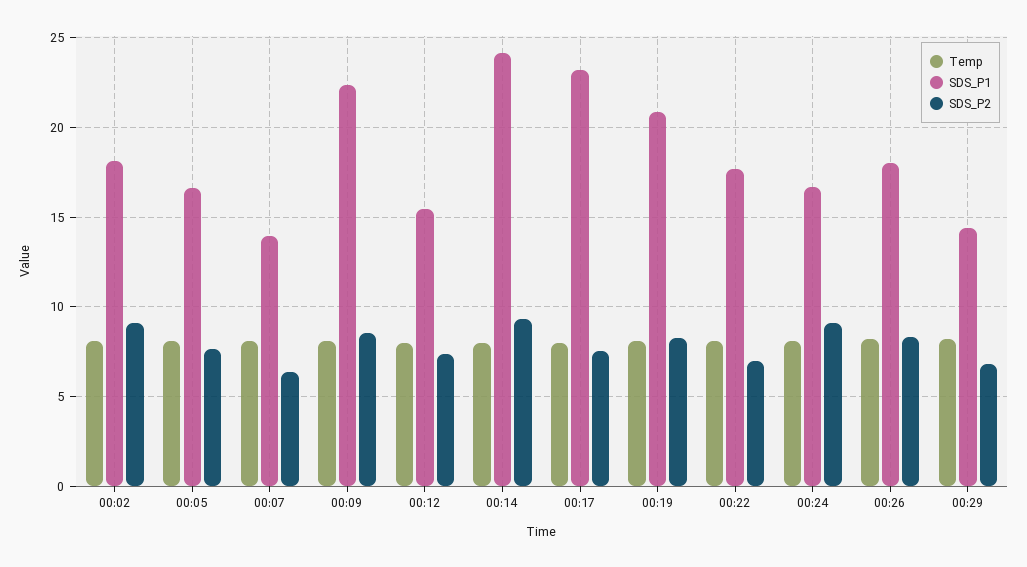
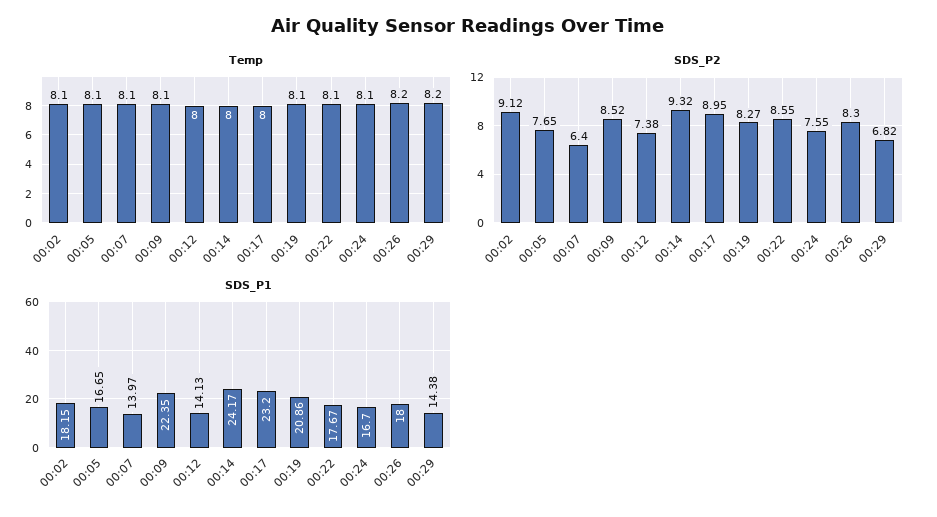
SDS_P1, 00:12: 15.5 -> 14.13
SDS_P2, 00:17: 7.5 -> 8.95
SDS_P2, 00:22: 7 -> 8.55
SDS_P2, 00:24: 9 -> 7.55

